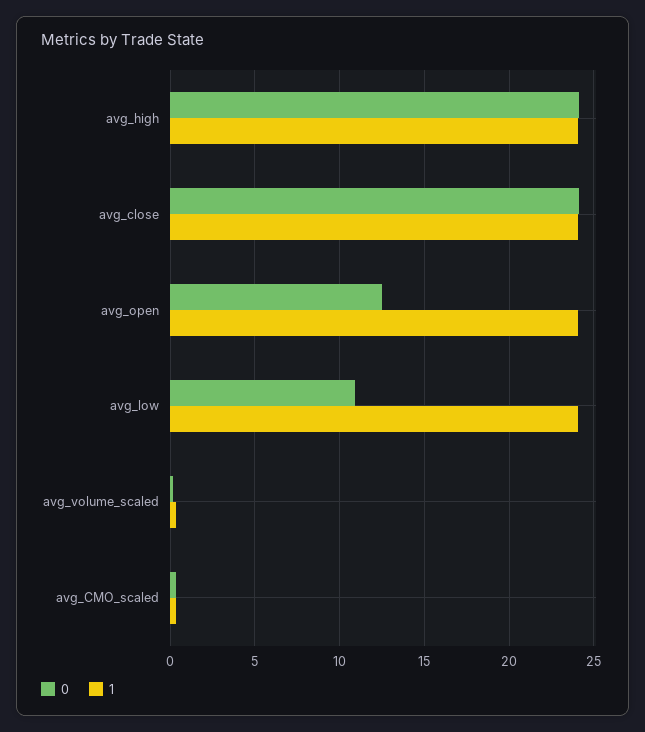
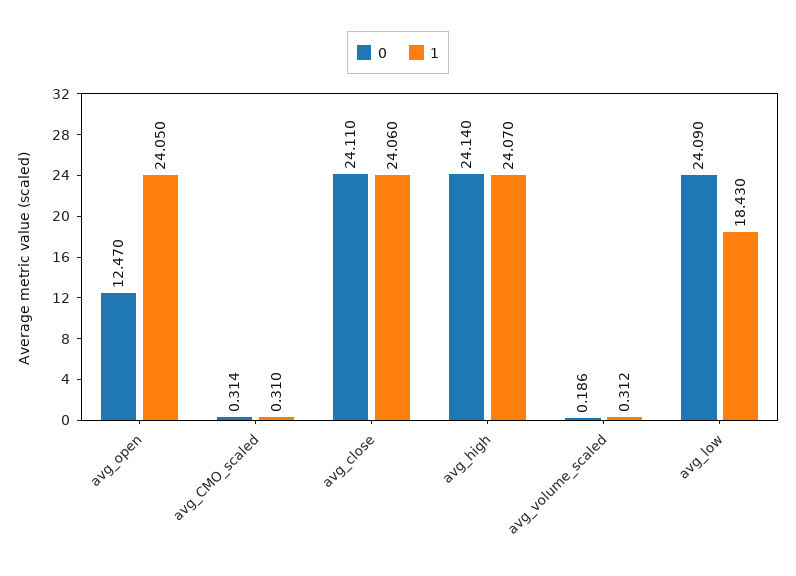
0, avg_low: 11 -> 24.09
1, avg_low: 24 -> 18.43

